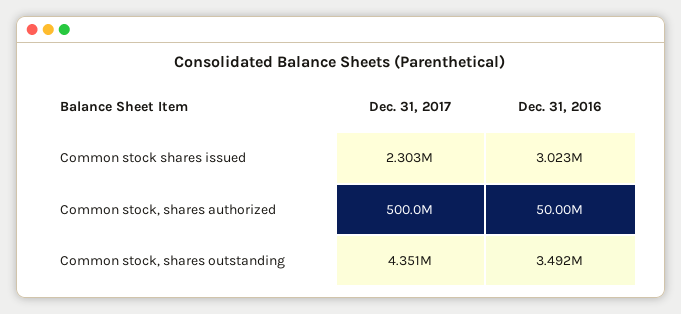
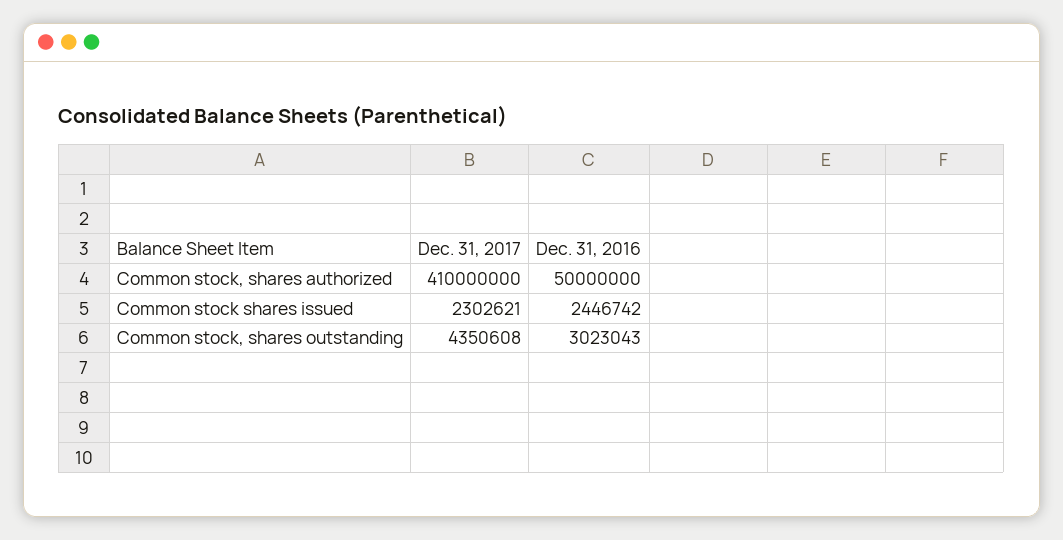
Dec. 31, 2016, Common stock shares issued: 3023000 -> 2446742
Dec. 31, 2017, Common stock, shares authorized: 500000000 -> 410000000
Dec. 31, 2016, Common stock, shares outstanding: 3492000 -> 3023043

